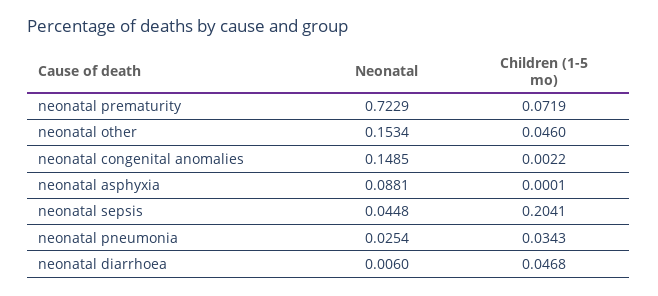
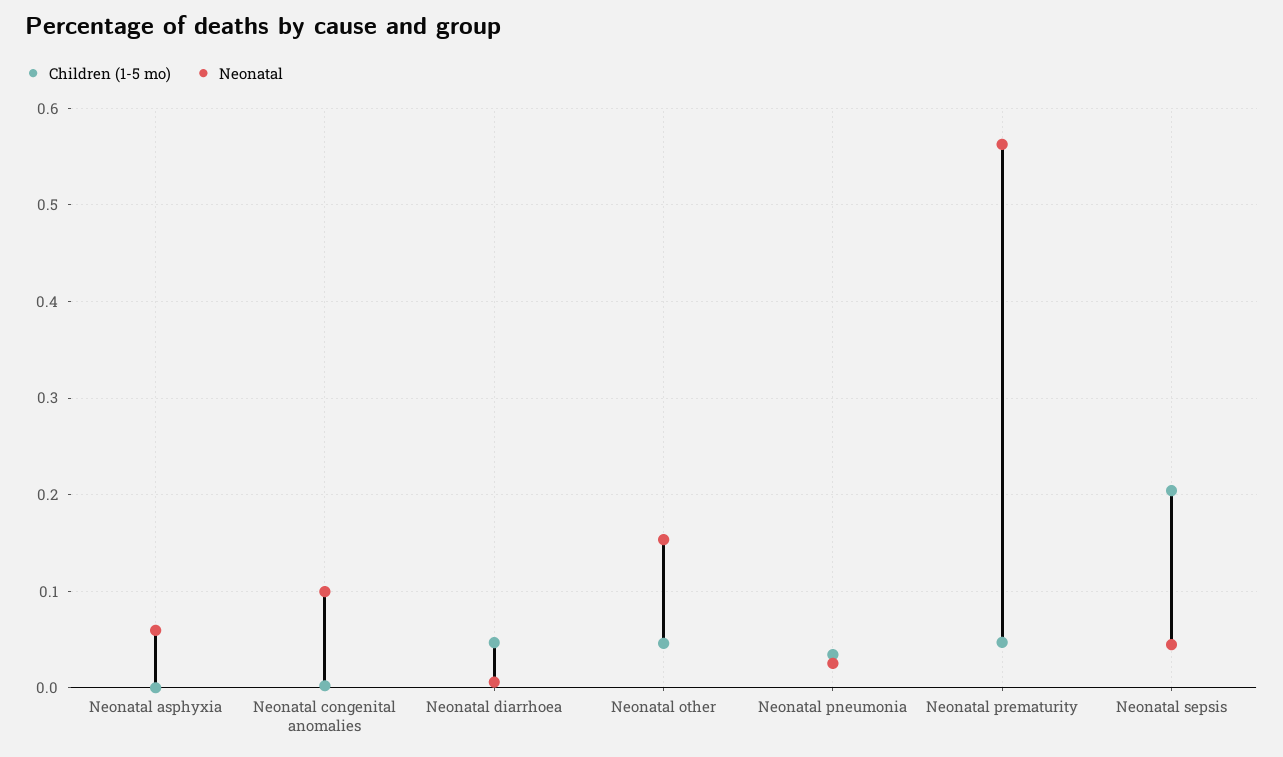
Neonatal, neonatal prematurity: 0.7229 -> 0.56
Children (1-5 mo), neonatal prematurity: 0.0719 -> 0.05
Neonatal, neonatal congenital anomalies: 0.1485 -> 0.1
Neonatal, neonatal asphyxia: 0.0881 -> 0.06

